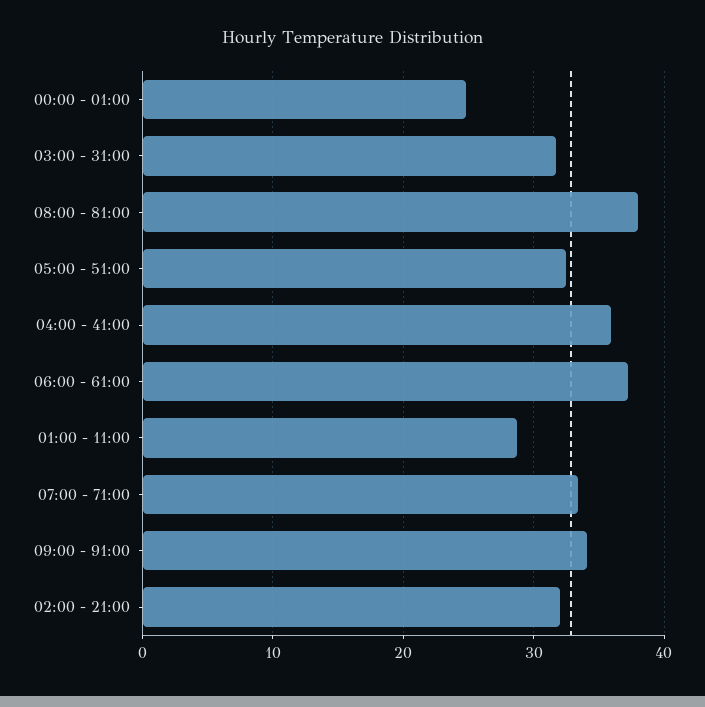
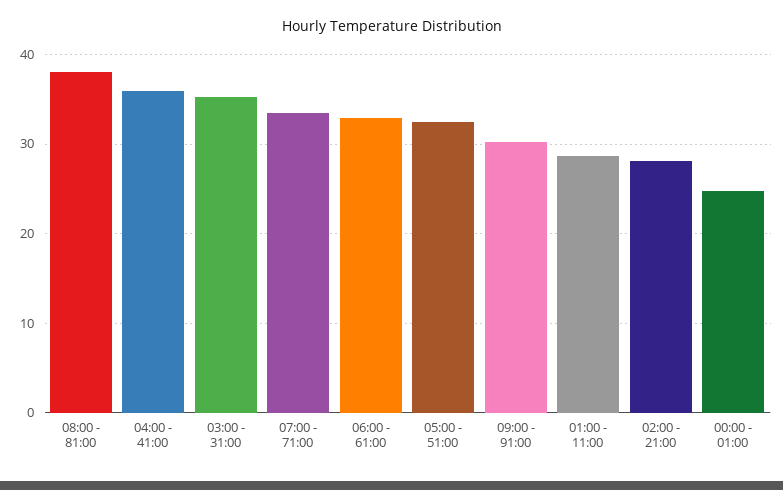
03:00 - 31:00: 32 -> 35
06:00 - 61:00: 37 -> 33
09:00 - 91:00: 34 -> 30
02:00 - 21:00: 32 -> 28

